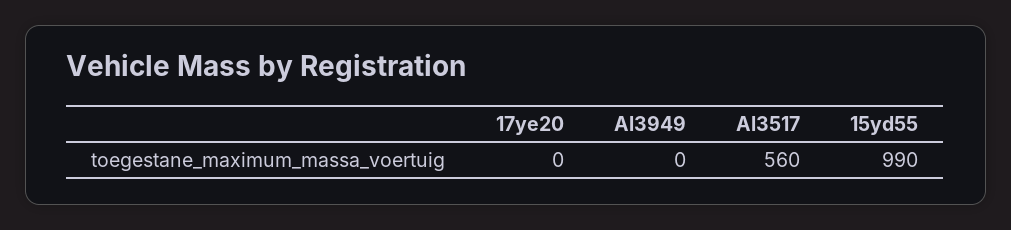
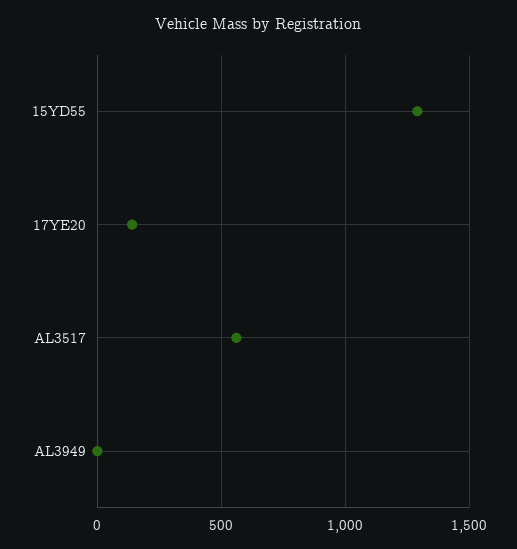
17ye20: 0 -> 150
15yd55: 990 -> 1300

